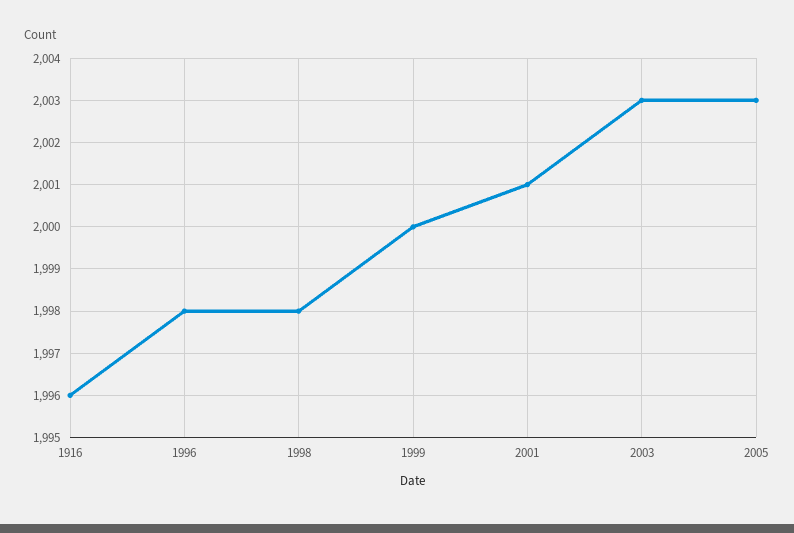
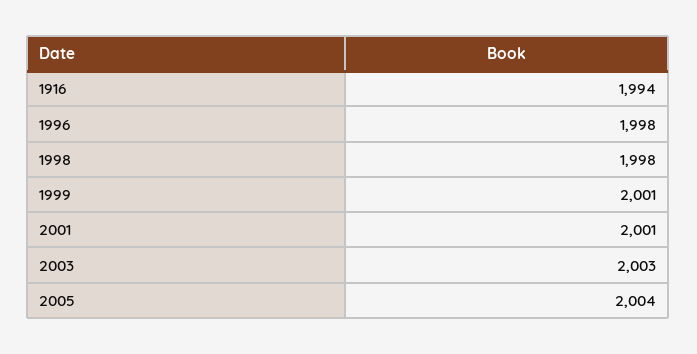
1916: 1996 -> 1994
1999: 2000 -> 2001
2005: 2003 -> 2004

